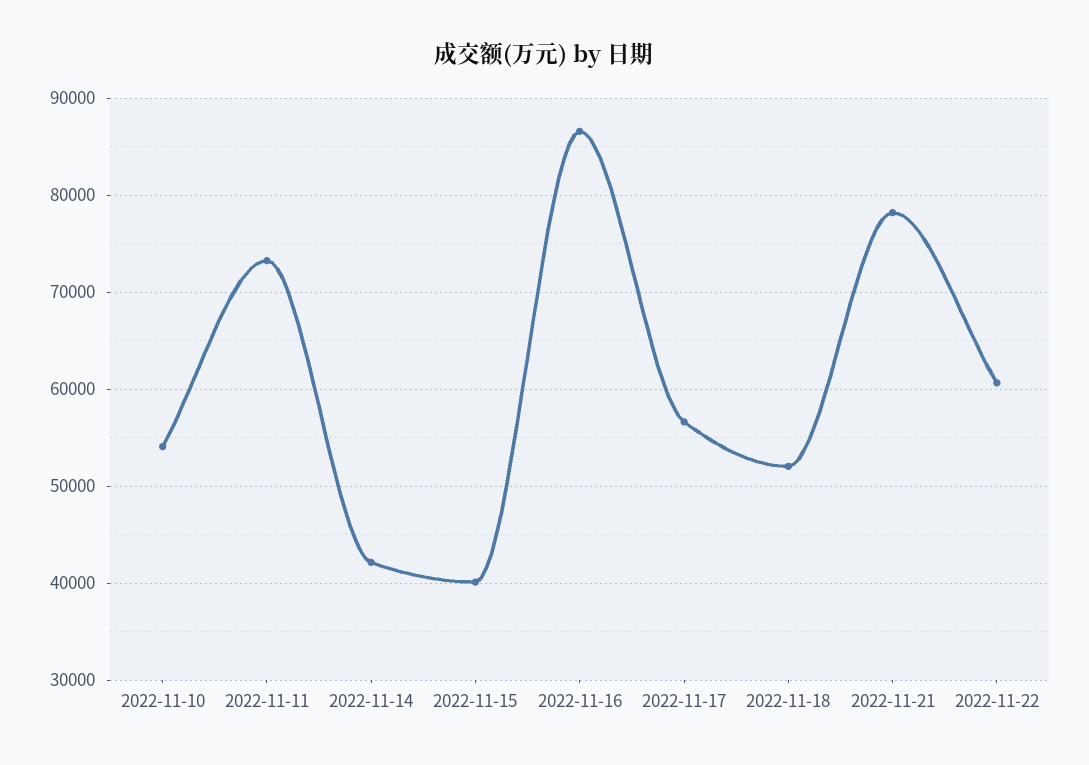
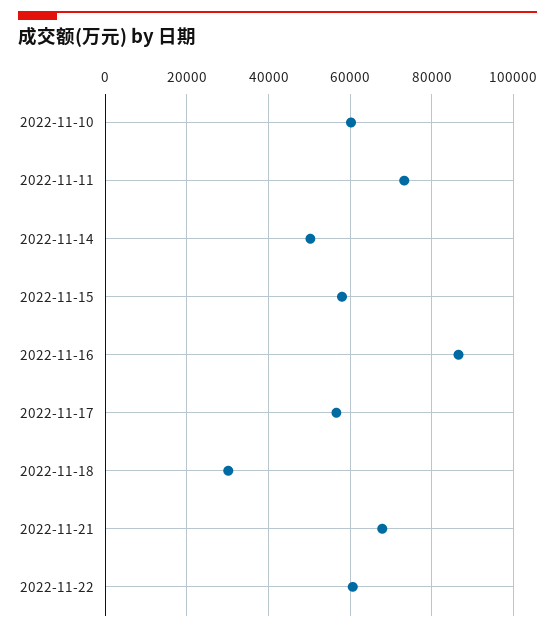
2022-11-10: 54000 -> 60000
2022-11-14: 42000 -> 50000
2022-11-15: 40000 -> 58000
2022-11-18: 52000 -> 30000
2022-11-21: 78000 -> 68000

